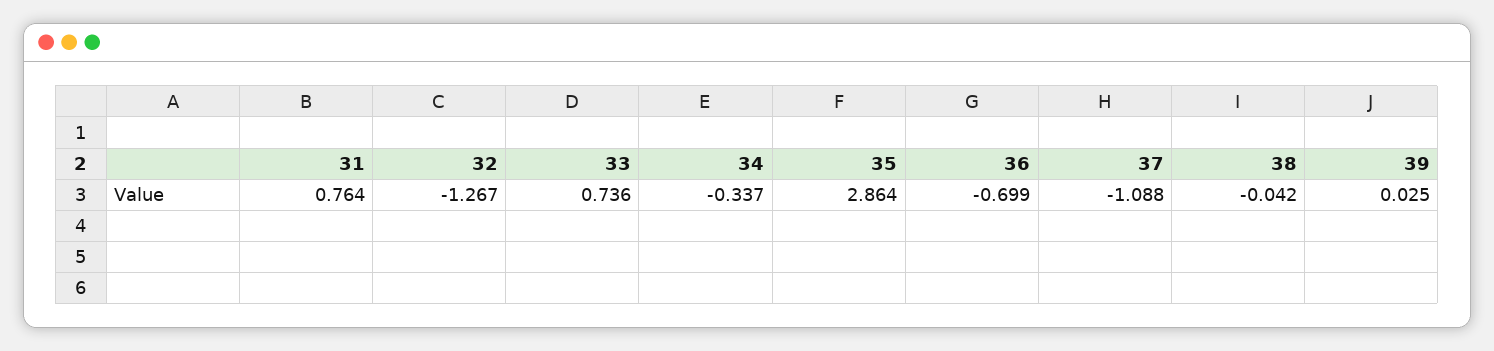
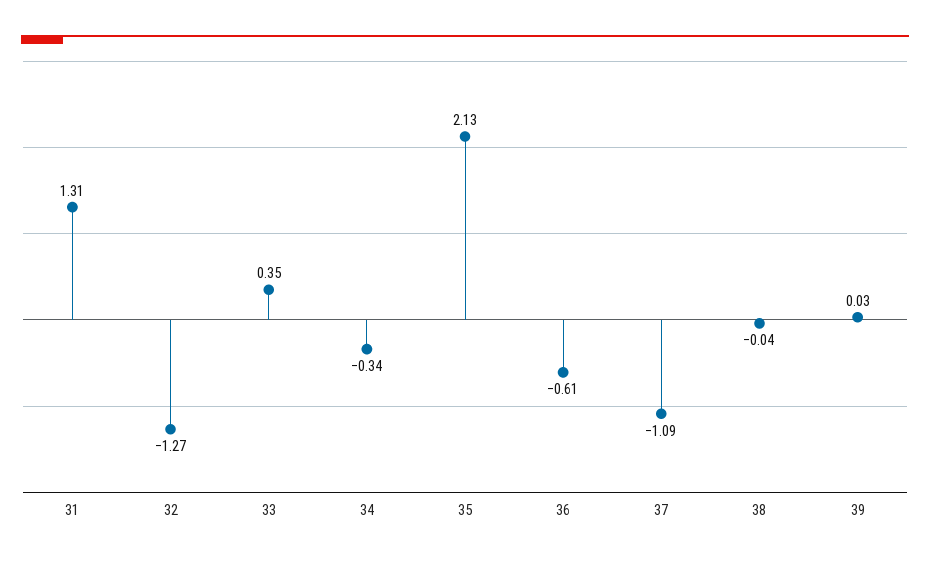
31: 0.764 -> 1.31
33: 0.736 -> 0.35
35: 2.864 -> 2.13
36: -0.699 -> -0.61

